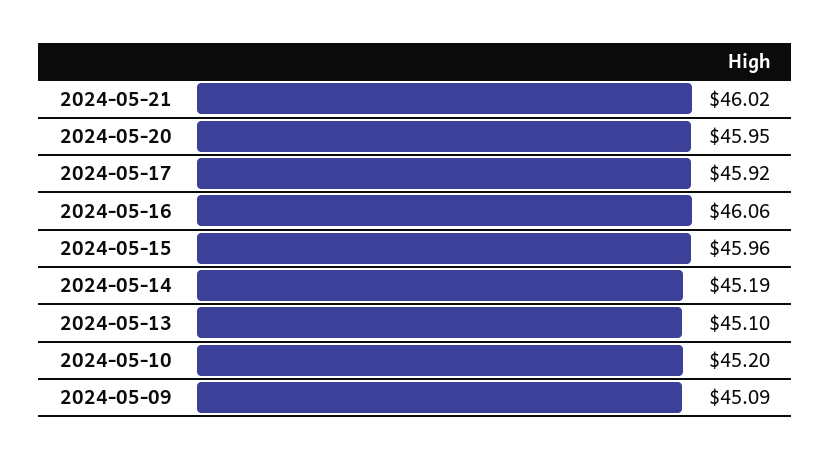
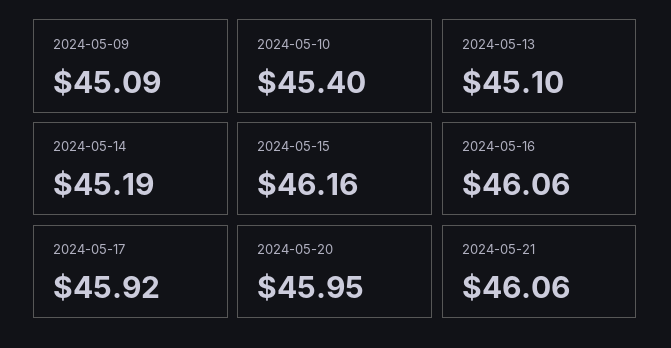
2024-05-21: 46.02 -> 46.06
2024-05-15: 45.96 -> 46.16
2024-05-10: 45.2 -> 45.4

